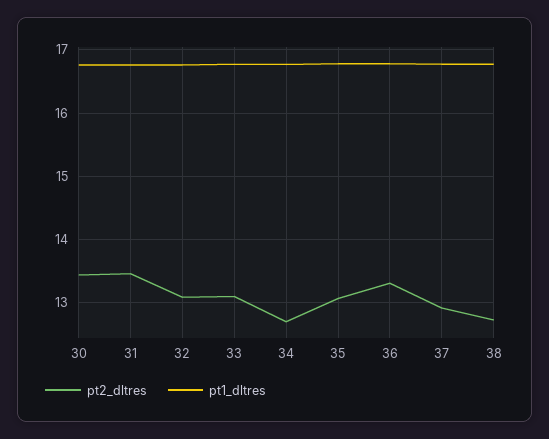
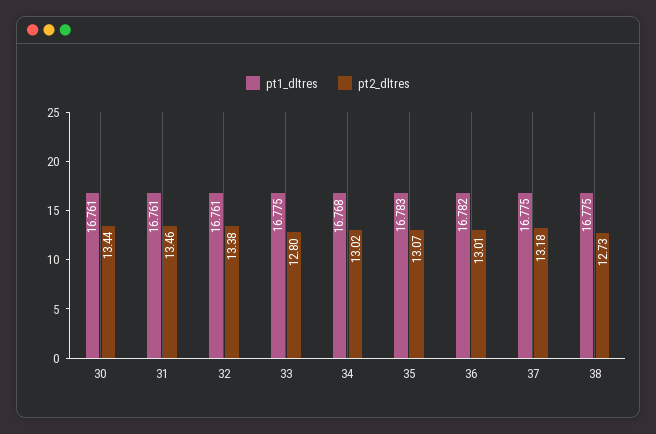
pt2_dltres, 32: 13.1 -> 13.38
pt2_dltres, 33: 13.1 -> 12.8
pt2_dltres, 34: 12.7 -> 13.02
pt2_dltres, 36: 13.3 -> 13.01
pt2_dltres, 37: 12.9 -> 13.18

